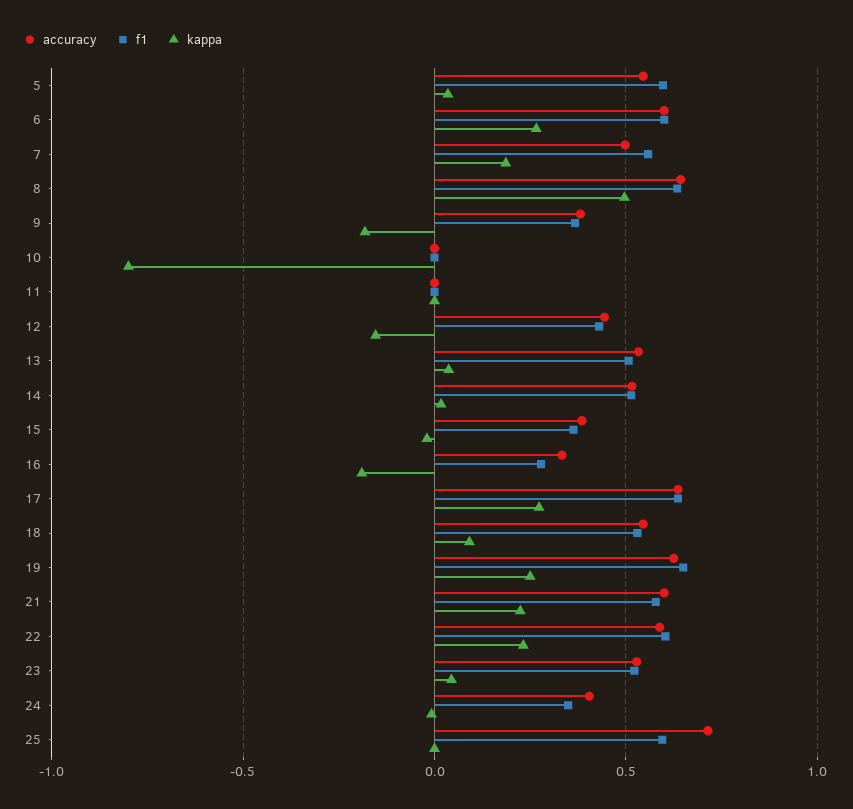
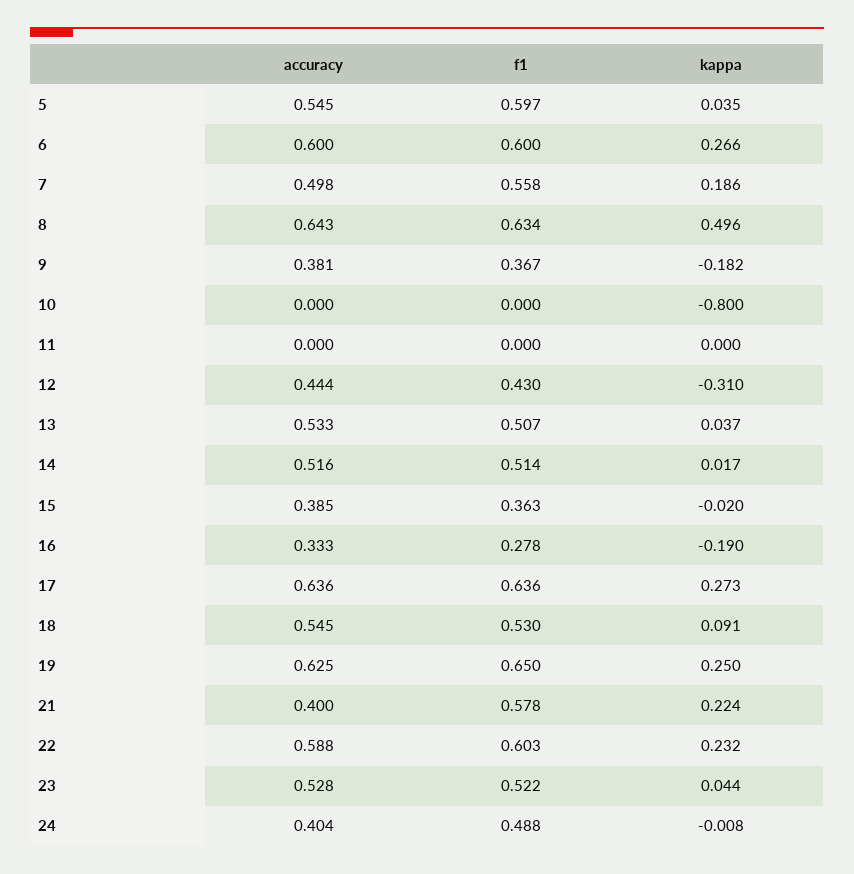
kappa, 12: -0.15 -> -0.31
accuracy, 21: 0.6 -> 0.4
f1, 24: 0.35 -> 0.488
accuracy, 25: 0.7 -> none
f1, 25: 0.6 -> none
kappa, 25: 0 -> none

